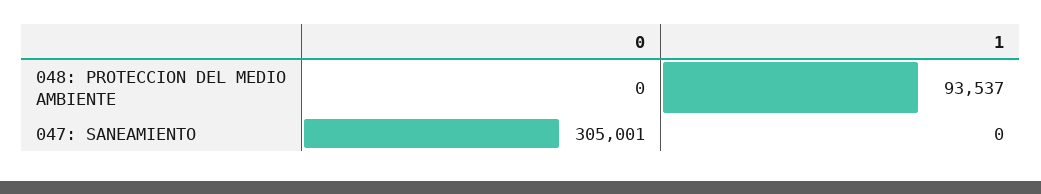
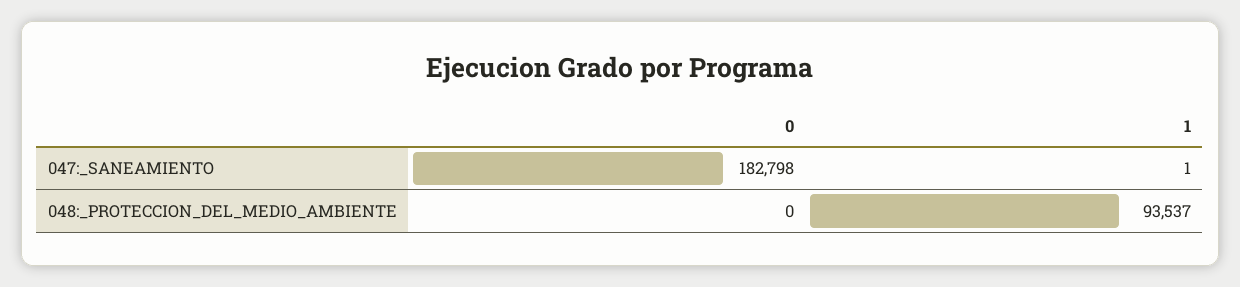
0, 047: SANEAMIENTO: 305001 -> 182798
1, 047: SANEAMIENTO: 0 -> 1

